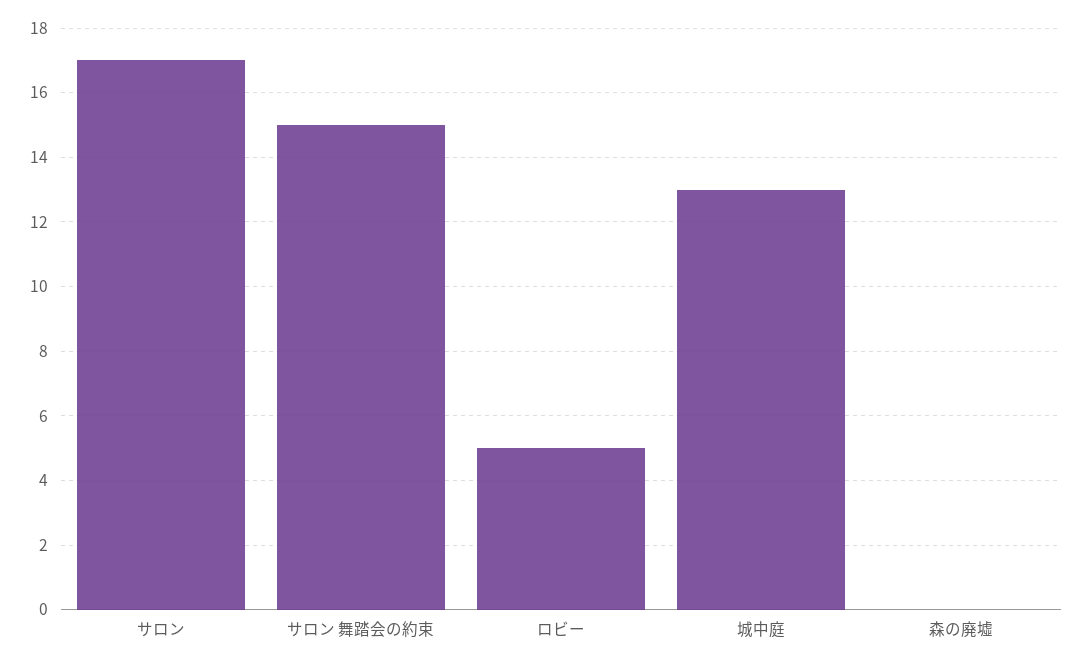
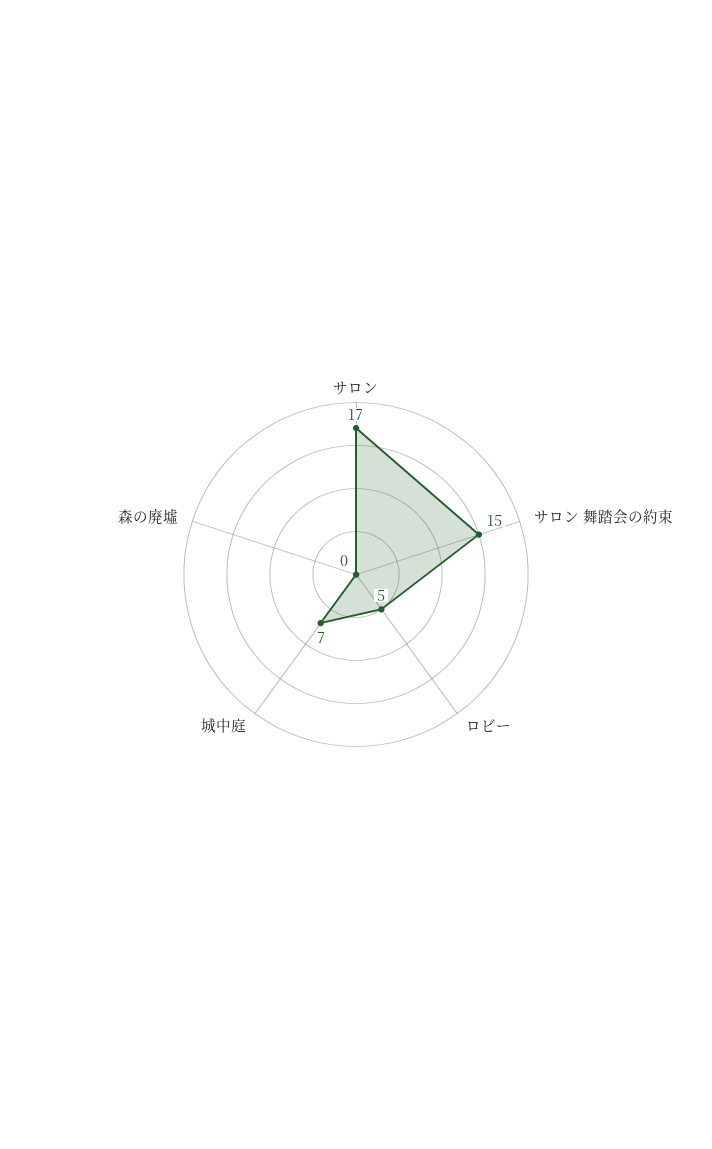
城中庭: 13 -> 7

